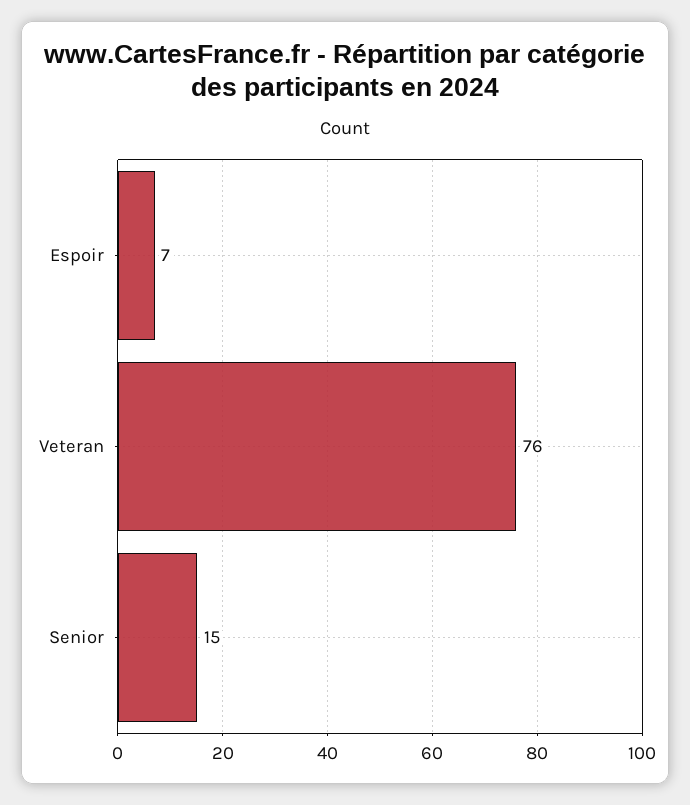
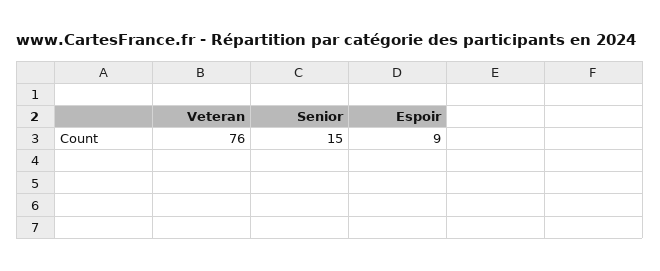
Espoir: 7 -> 9

